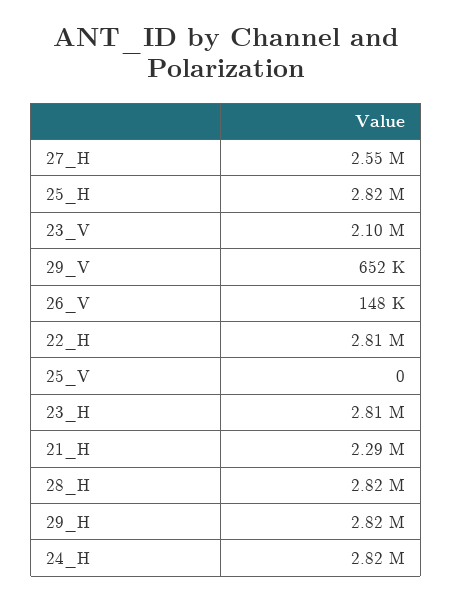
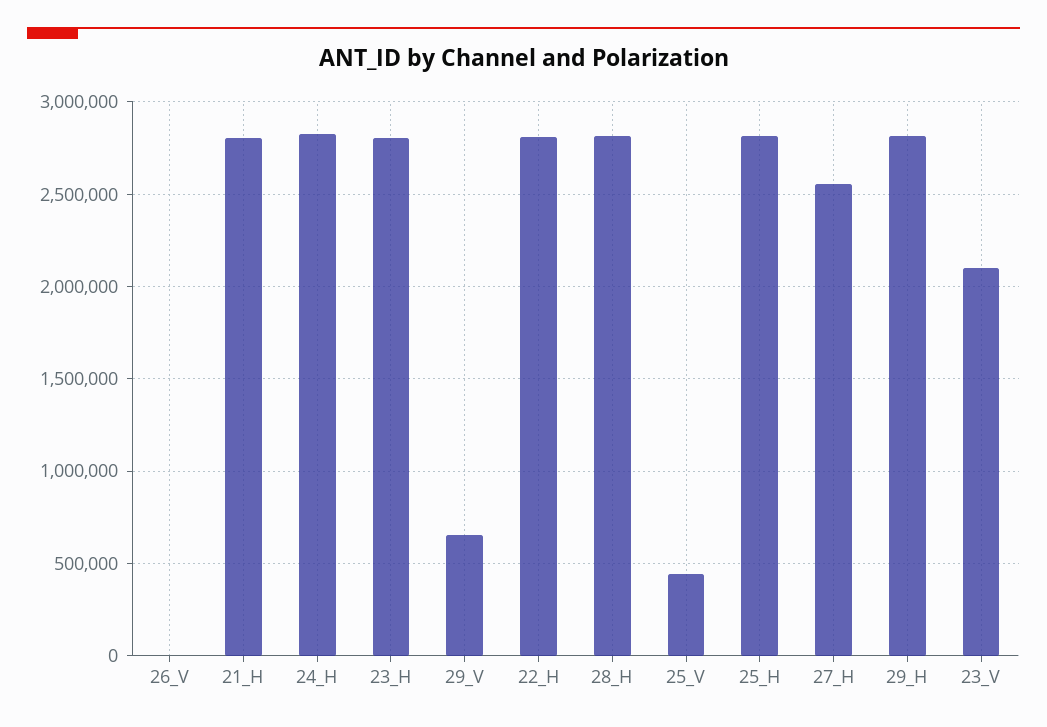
26_V: 148000 -> 0
25_V: 0 -> 450000
21_H: 2290000 -> 2800000

